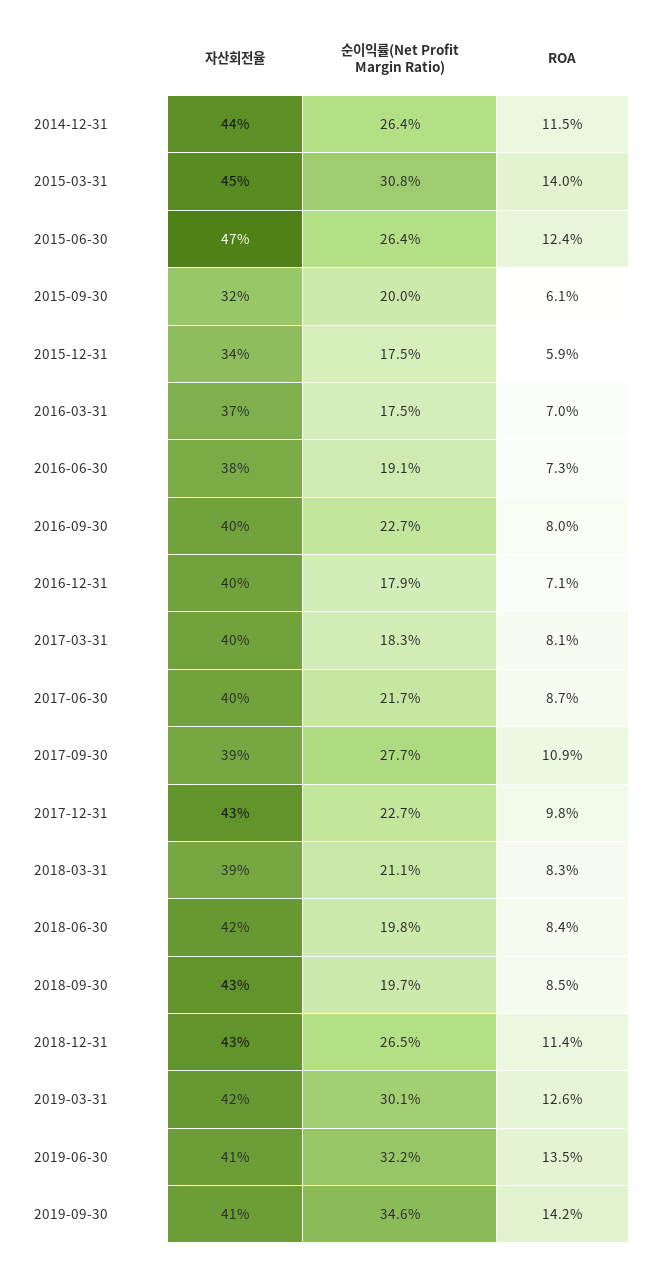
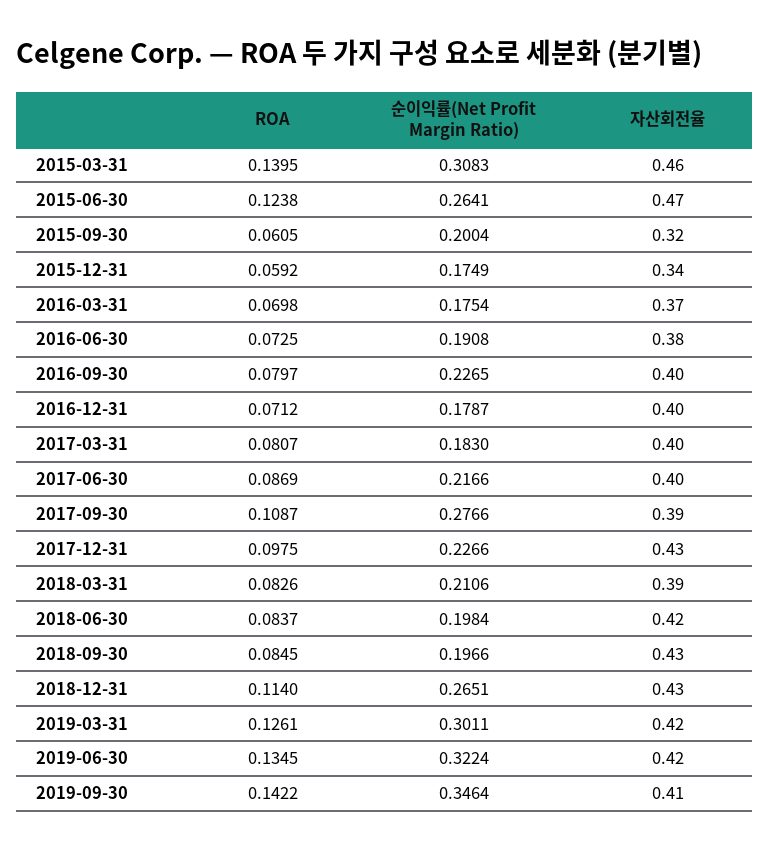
자산회전율, 2014-12-31: 0.44 -> none
순이익률(Net Profit Margin Ratio), 2014-12-31: 0.264 -> none
ROA, 2014-12-31: 0.115 -> none
자산회전율, 2015-03-31: 0.45 -> 0.46
자산회전율, 2019-06-30: 0.41 -> 0.42

